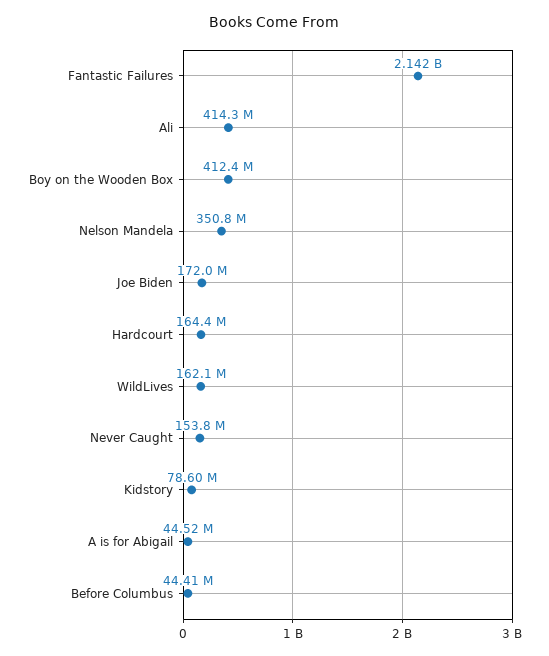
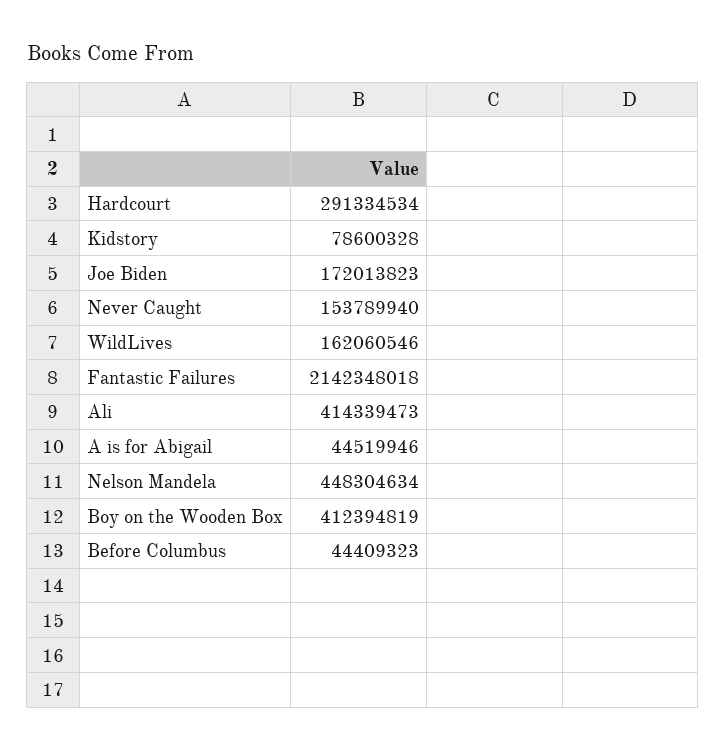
Nelson Mandela: 350800000 -> 448304634
Hardcourt: 164400000 -> 291334534

